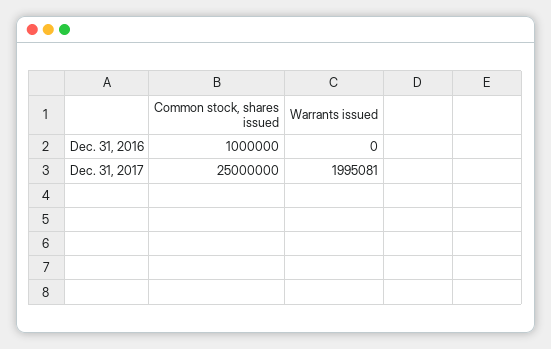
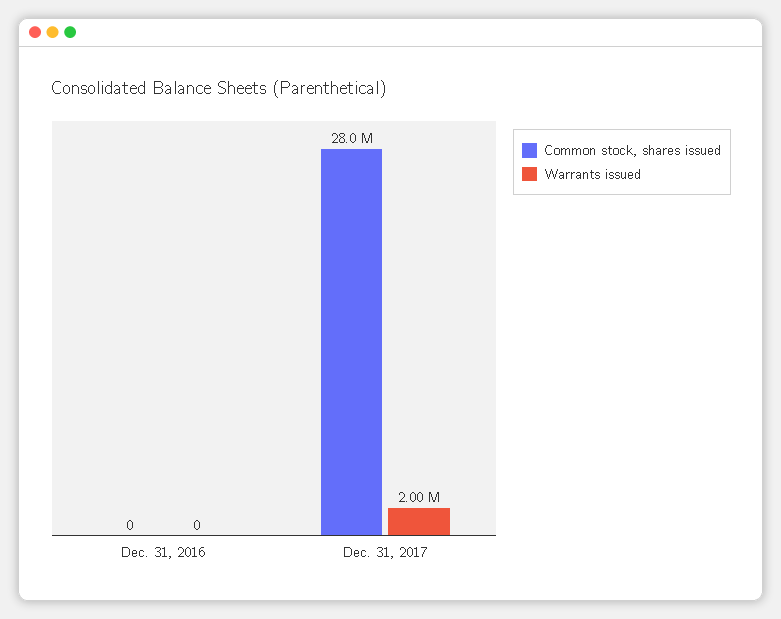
Common stock, shares issued, Dec. 31, 2016: 1000000 -> 0
Common stock, shares issued, Dec. 31, 2017: 25000000 -> 28000000

